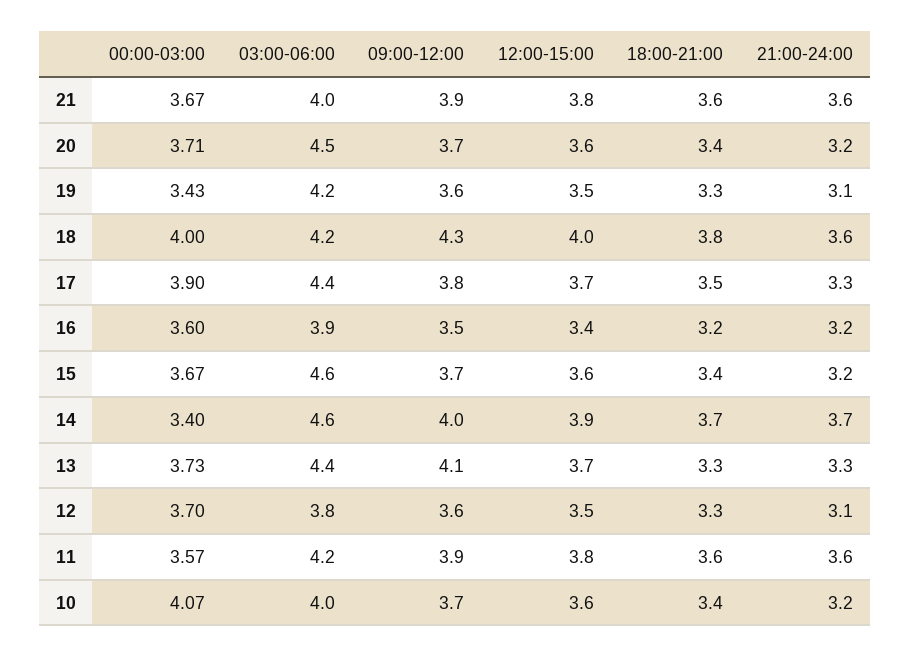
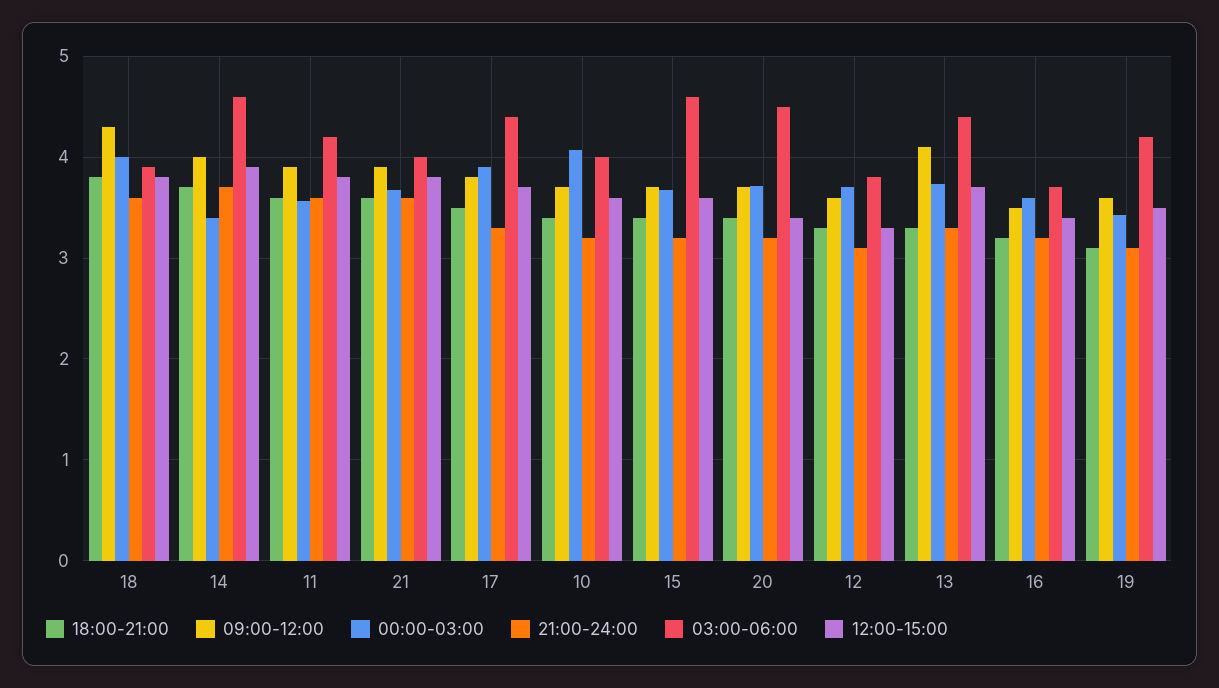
12:00-15:00, 20: 3.6 -> 3.4
18:00-21:00, 19: 3.3 -> 3.1
03:00-06:00, 18: 4.2 -> 3.9
12:00-15:00, 18: 4 -> 3.8
03:00-06:00, 16: 3.9 -> 3.7
12:00-15:00, 12: 3.5 -> 3.3

